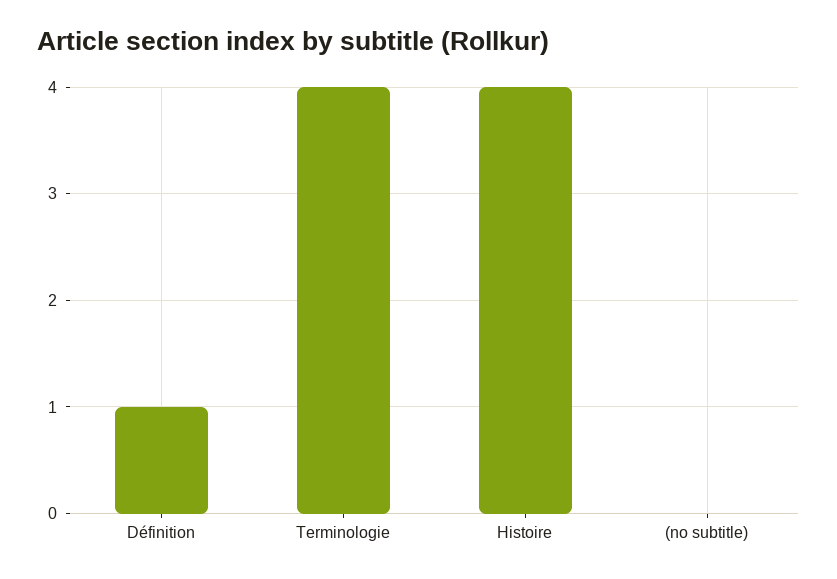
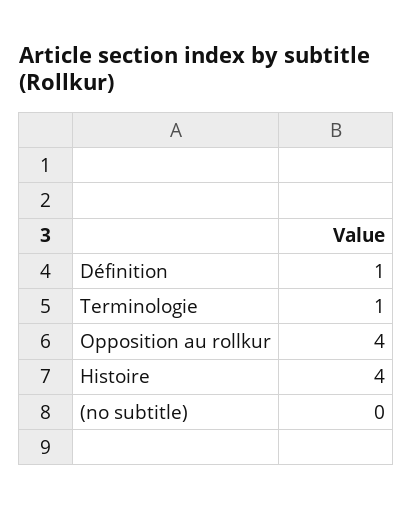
Terminologie: 4 -> 1
Opposition au rollkur: none -> 4

